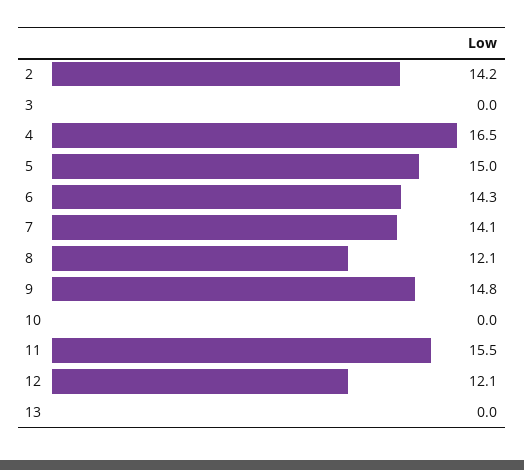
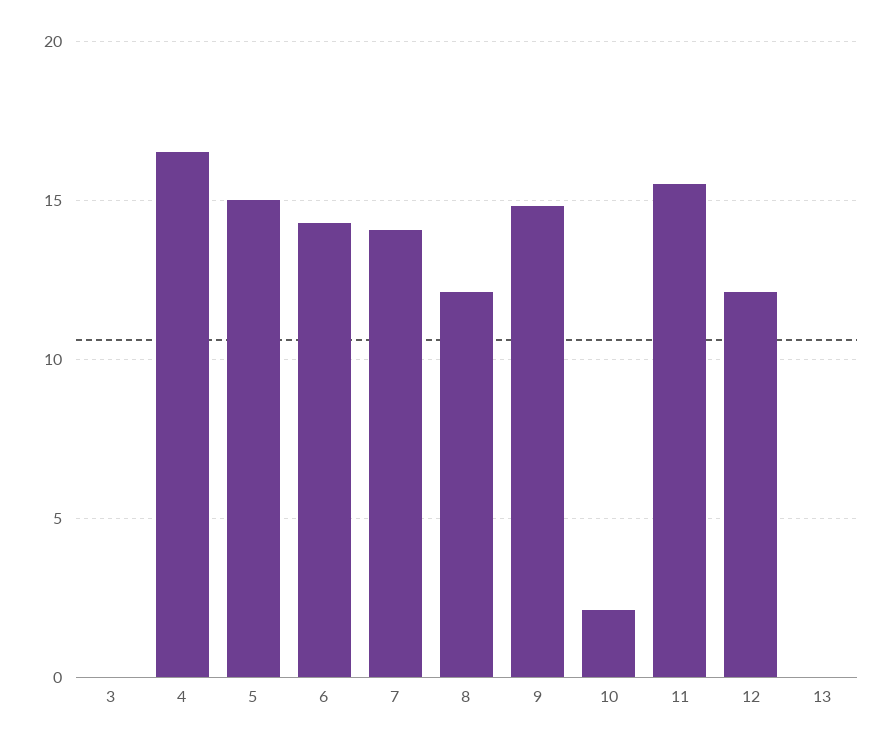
2: 14.2 -> none
10: 0 -> 2

